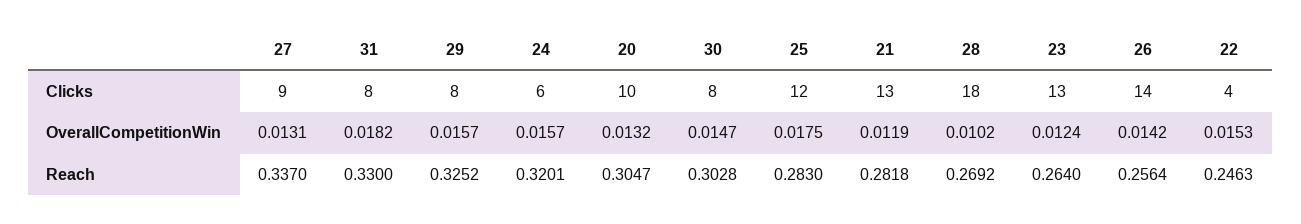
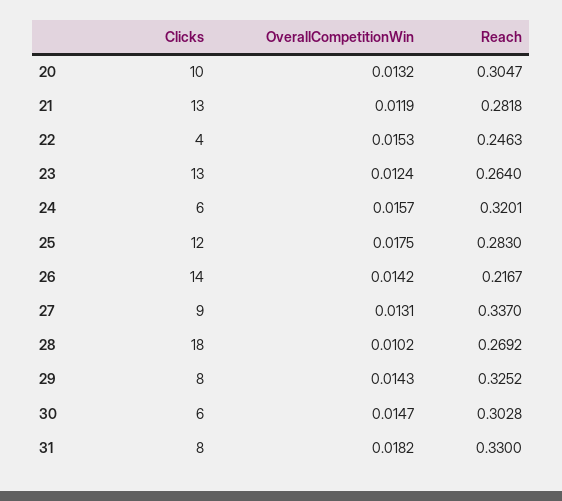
30, Clicks: 8 -> 6
29, OverallCompetitionWin: 0.0157 -> 0.0143
26, Reach: 0.2564 -> 0.2167

